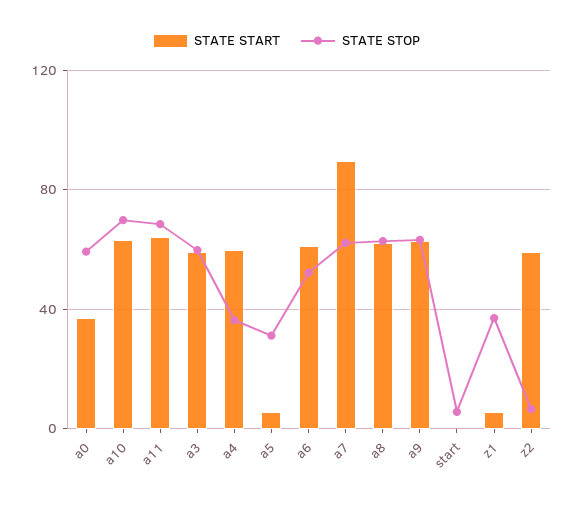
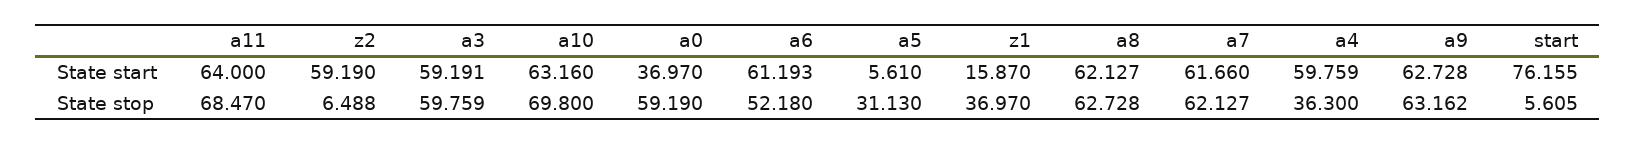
STATE START, a7: 90 -> 61.66
STATE START, start: 0 -> 76.155
STATE START, z1: 5 -> 15.87

